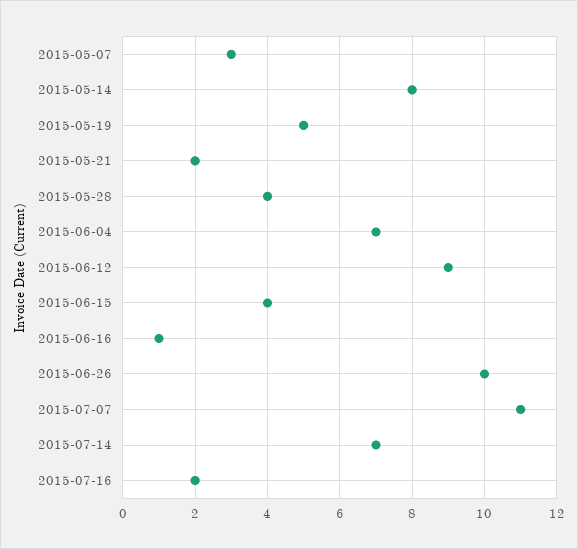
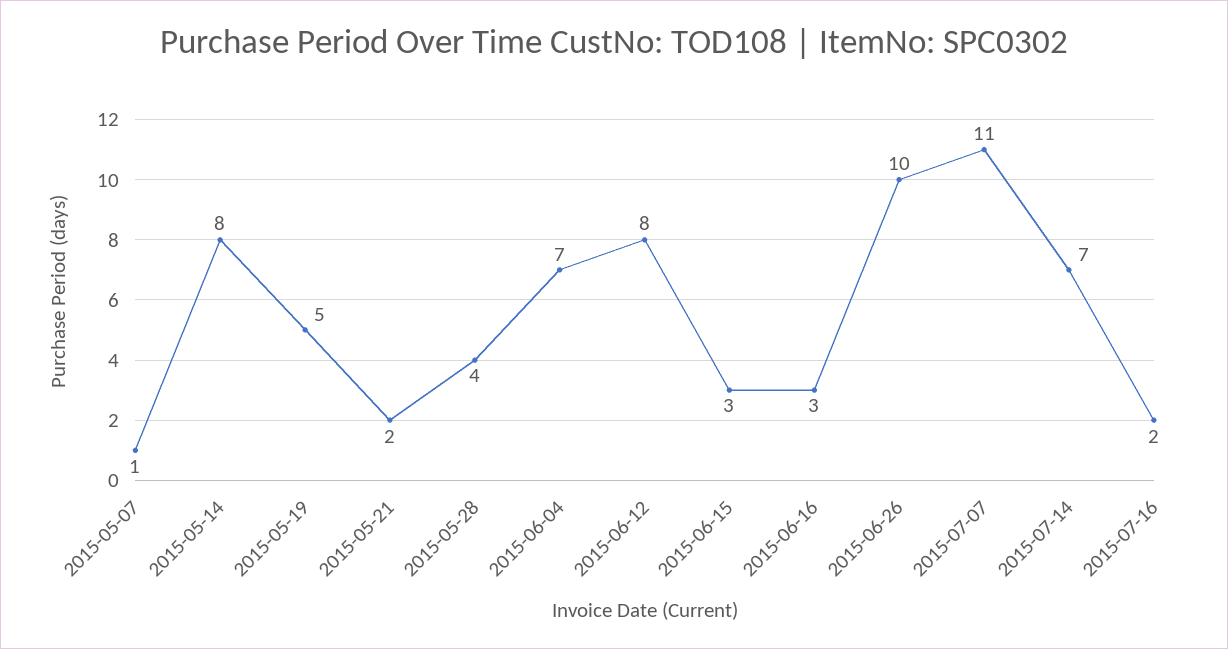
2015-05-07: 3 -> 1
2015-06-12: 9 -> 8
2015-06-15: 4 -> 3
2015-06-16: 1 -> 3

